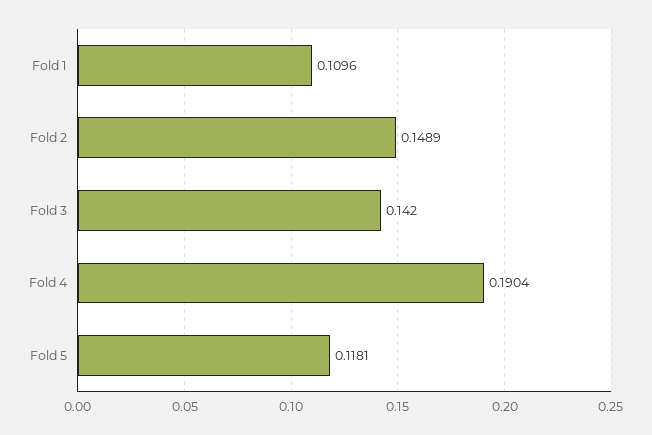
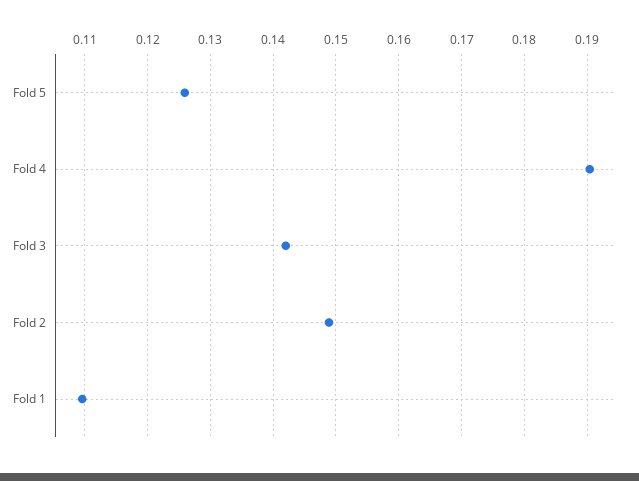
Fold 5: 0.1181 -> 0.126

